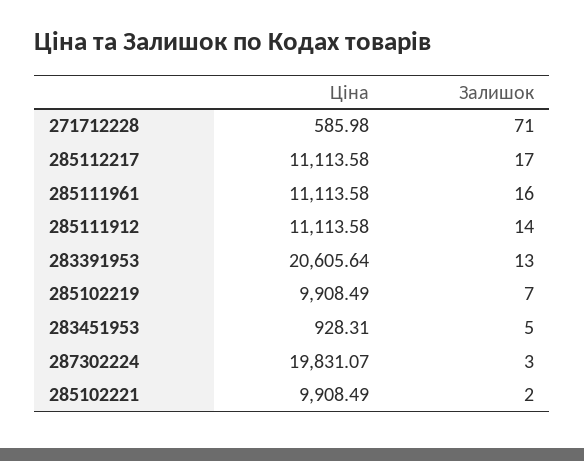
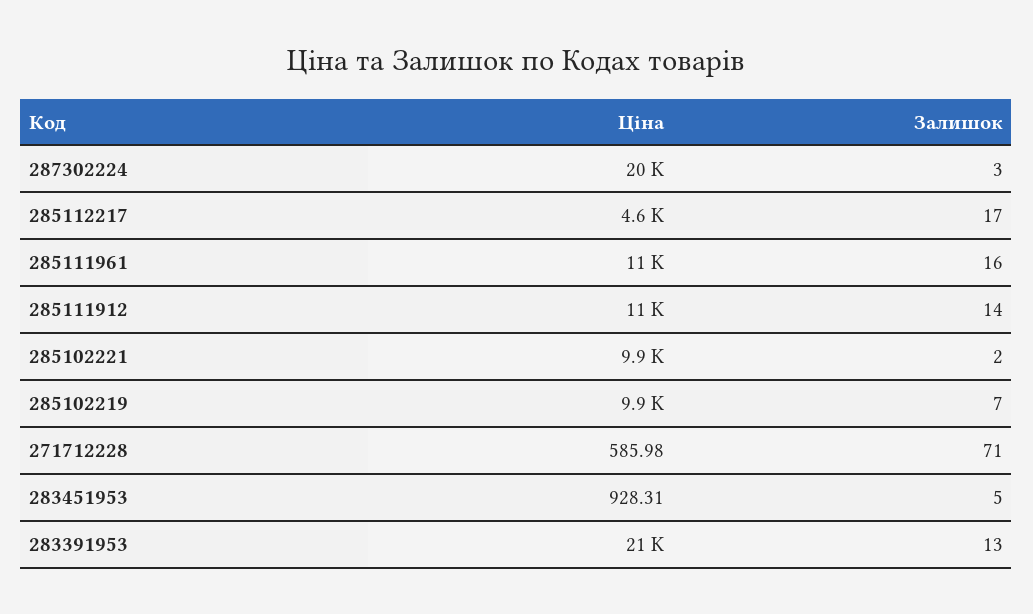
Ціна, 285112217: 11113.58 -> 4600

